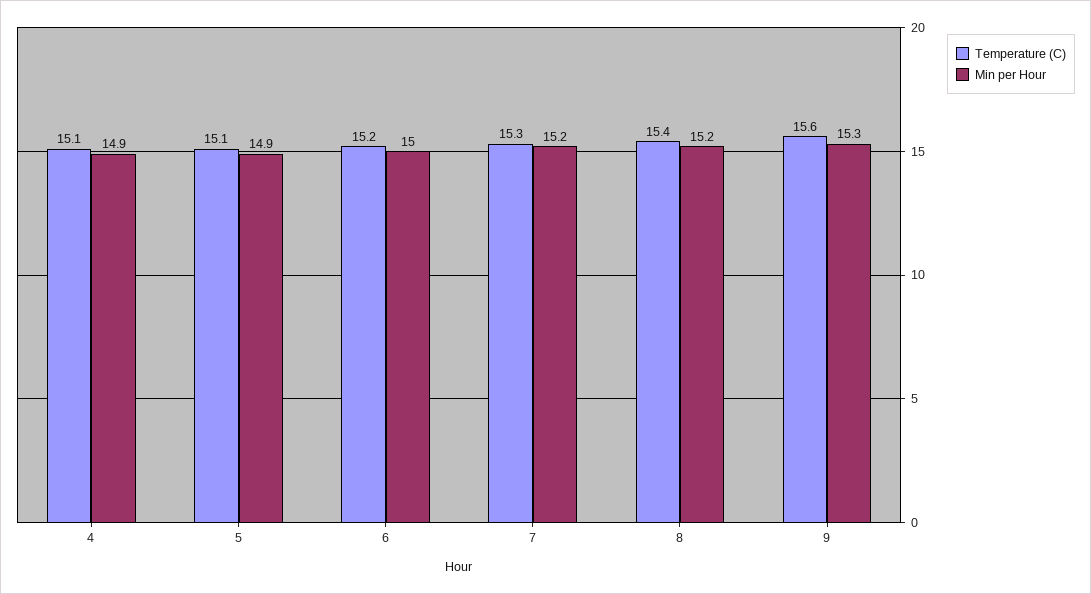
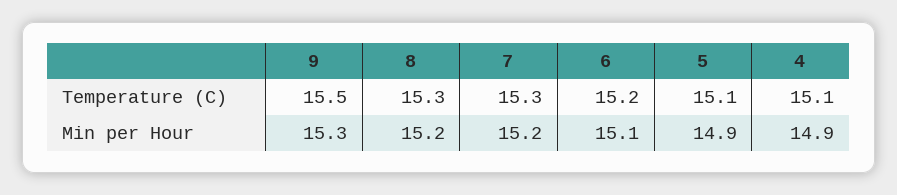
Min per Hour, 6: 15 -> 15.1
Temperature (C), 8: 15.4 -> 15.3
Temperature (C), 9: 15.6 -> 15.5

